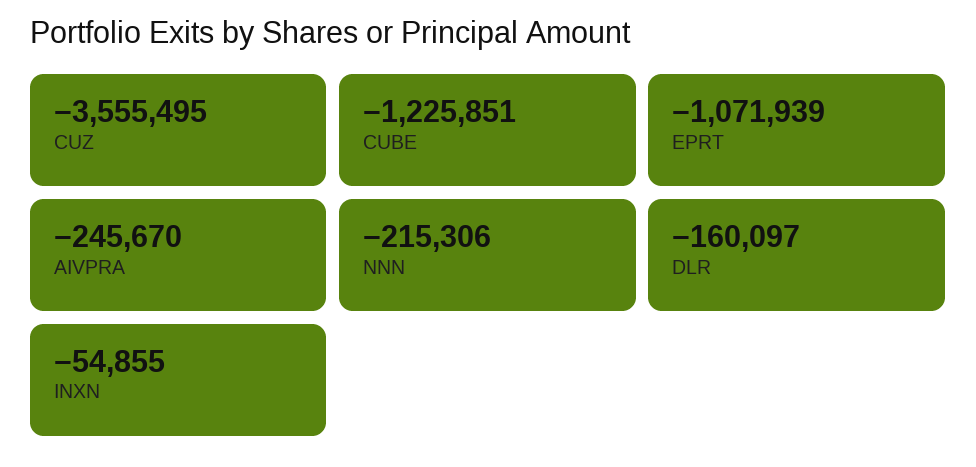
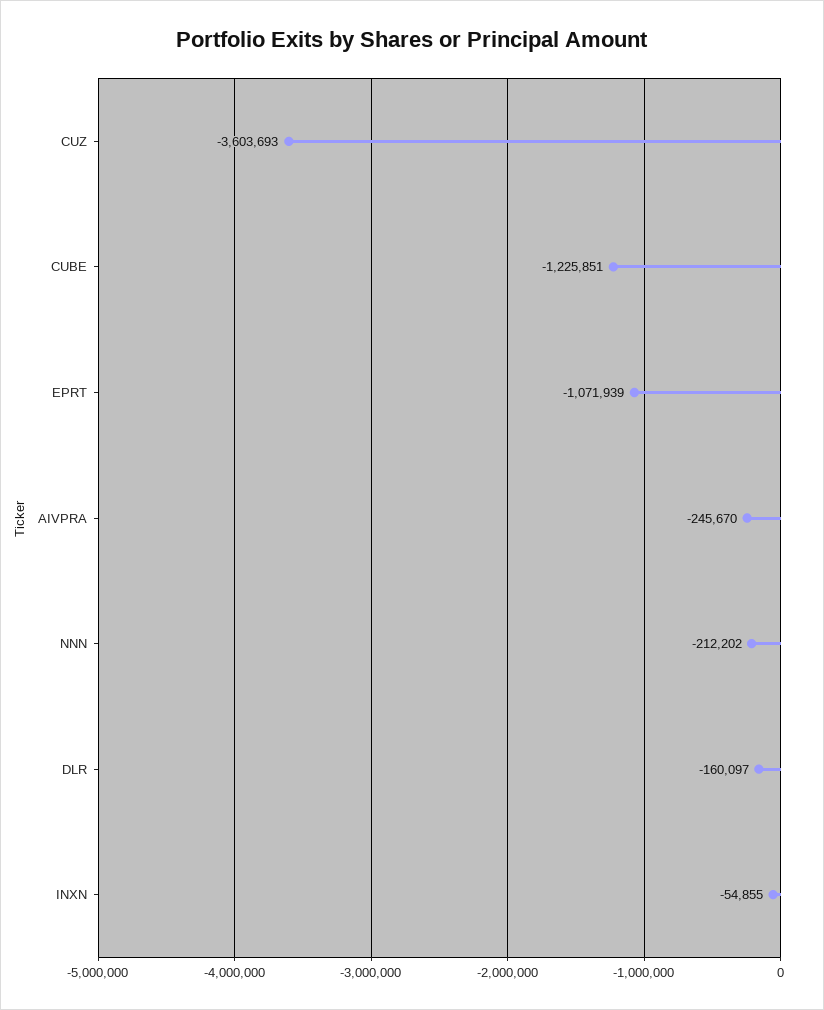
CUZ: -3555495 -> -3603693
NNN: -215306 -> -212202

